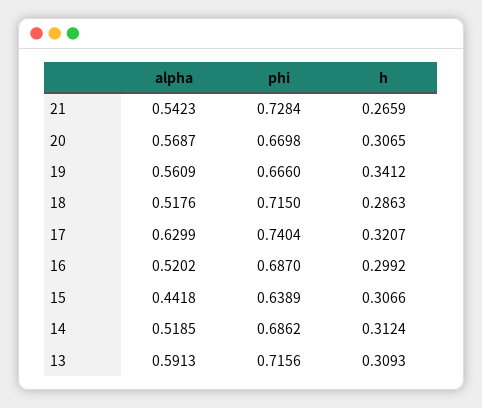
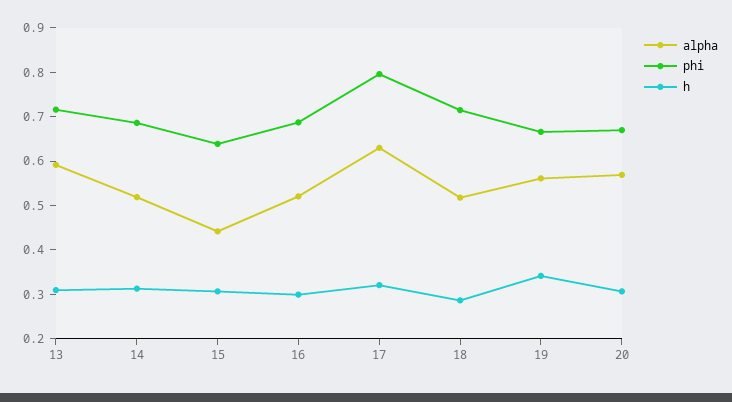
alpha, 21: 0.5423 -> none
phi, 21: 0.7284 -> none
h, 21: 0.2659 -> none
phi, 17: 0.7404 -> 0.8

